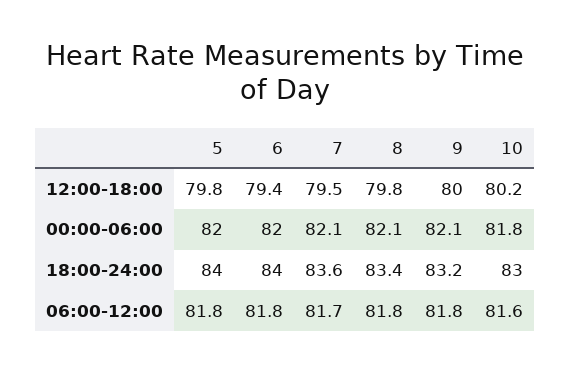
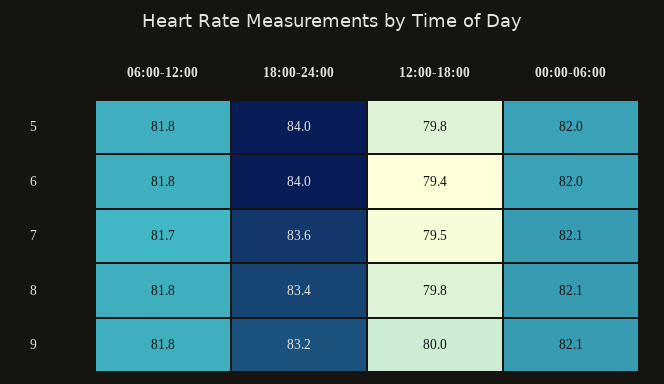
10, 12:00-18:00: 80.2 -> none
10, 00:00-06:00: 81.8 -> none
10, 18:00-24:00: 83 -> none
10, 06:00-12:00: 81.6 -> none

